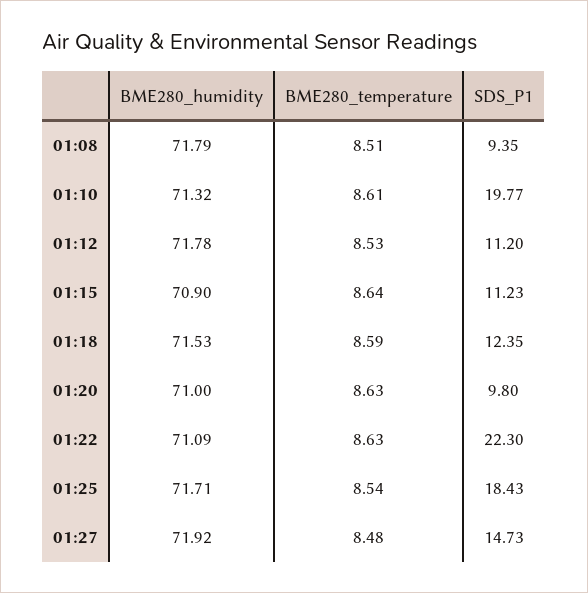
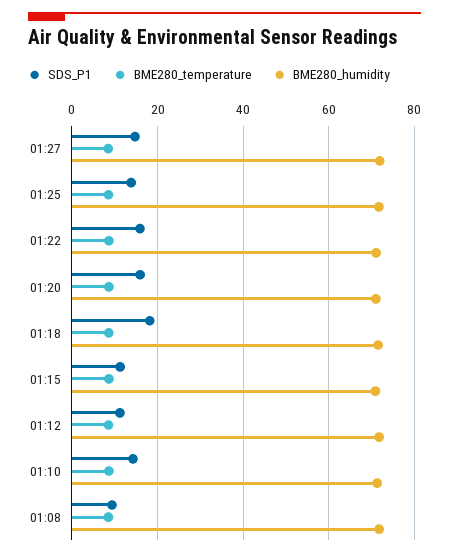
SDS_P1, 01:10: 19.77 -> 14
SDS_P1, 01:18: 12.35 -> 18
SDS_P1, 01:20: 9.8 -> 16
SDS_P1, 01:22: 22.3 -> 16
SDS_P1, 01:25: 18.43 -> 14

